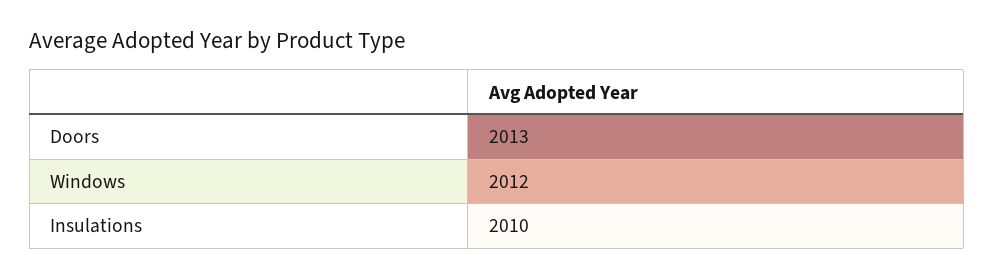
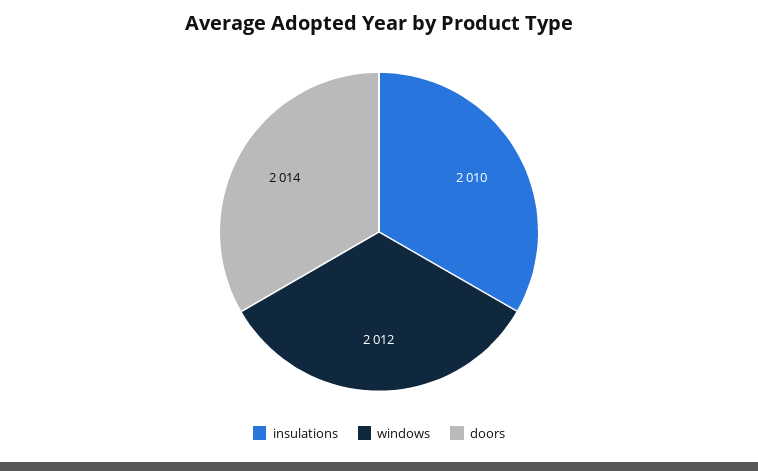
Doors: 2013 -> 2014

